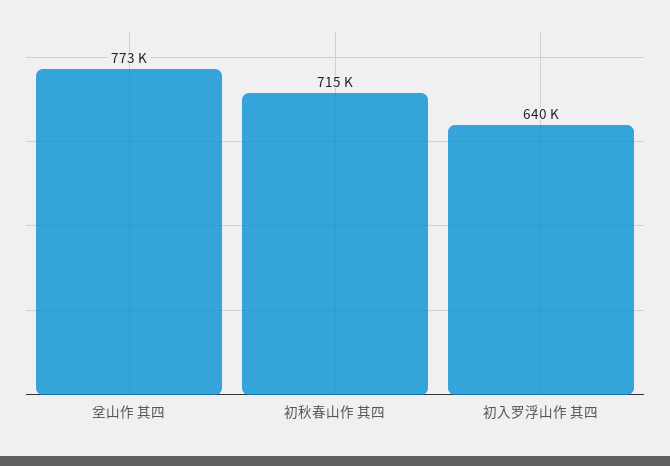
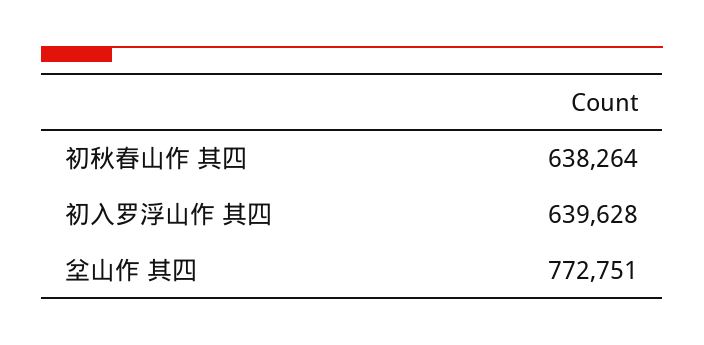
初秋春山作 其四: 715000 -> 638264

